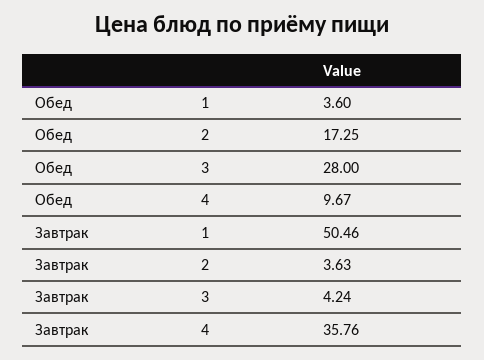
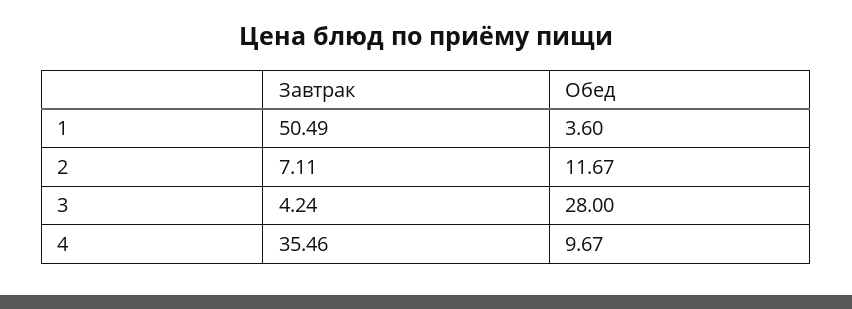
Обед, 2: 17.25 -> 11.67
Завтрак, 1: 50.46 -> 50.49
Завтрак, 2: 3.63 -> 7.11
Завтрак, 4: 35.76 -> 35.46

